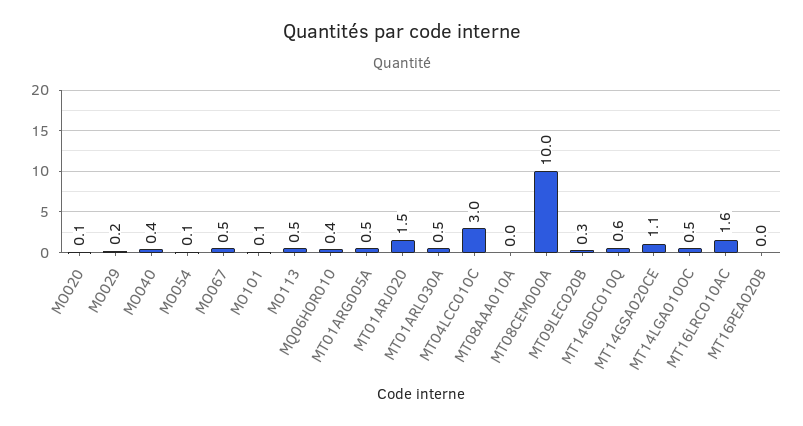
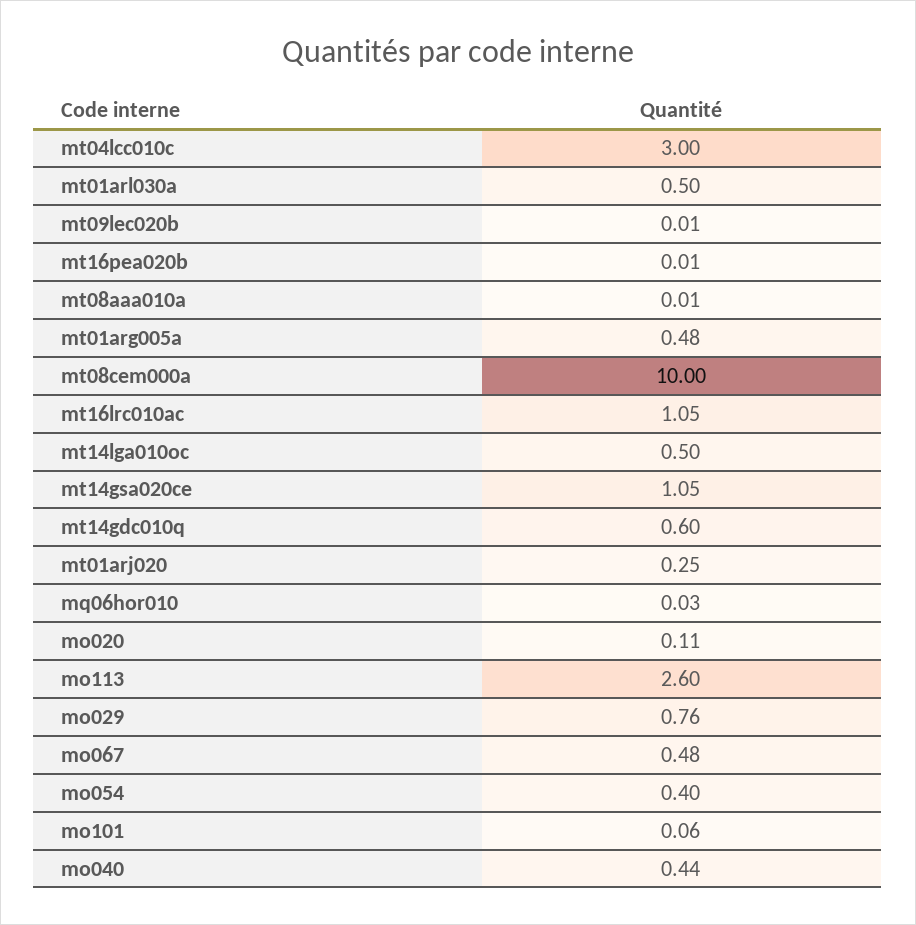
MO029: 0.2 -> 0.76
MO054: 0.1 -> 0.4
MO113: 0.5 -> 2.6
MQ06HOR010: 0.4 -> 0.03
MT01ARJ020: 1.5 -> 0.25
MT09LEC020B: 0.3 -> 0.01
MT16LRC010AC: 1.6 -> 1.05

